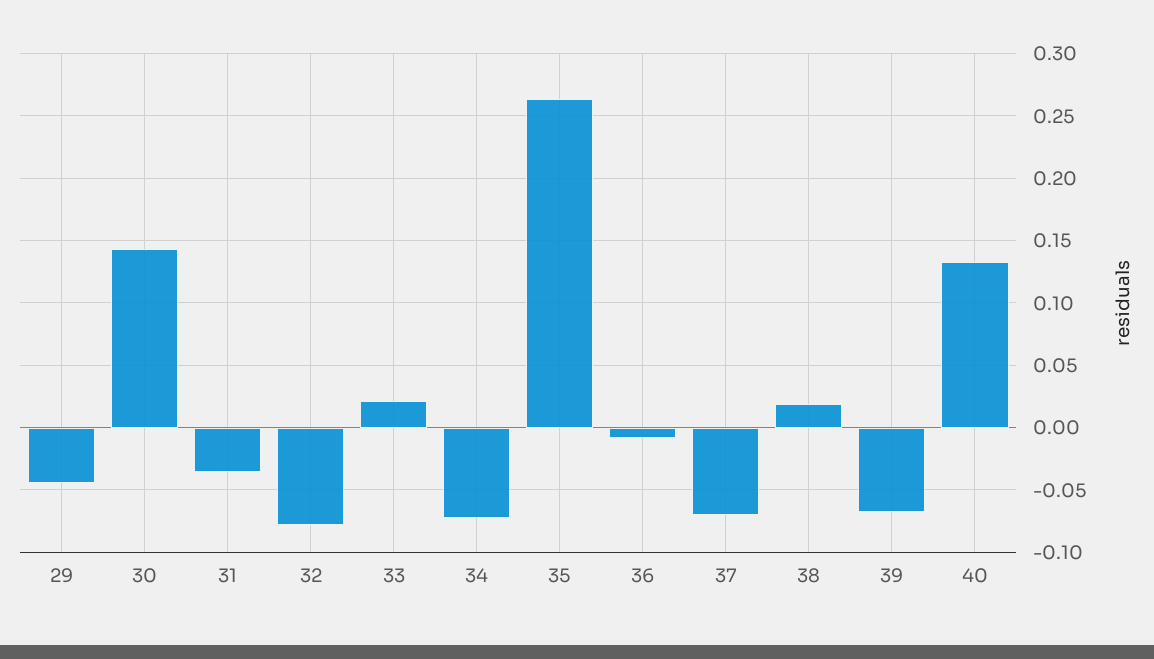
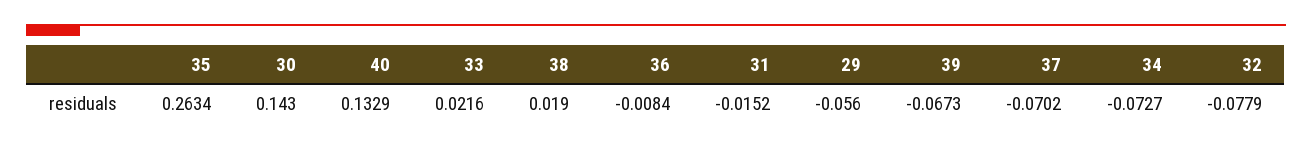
29: -0.045 -> -0.056
31: -0.035 -> -0.0152

